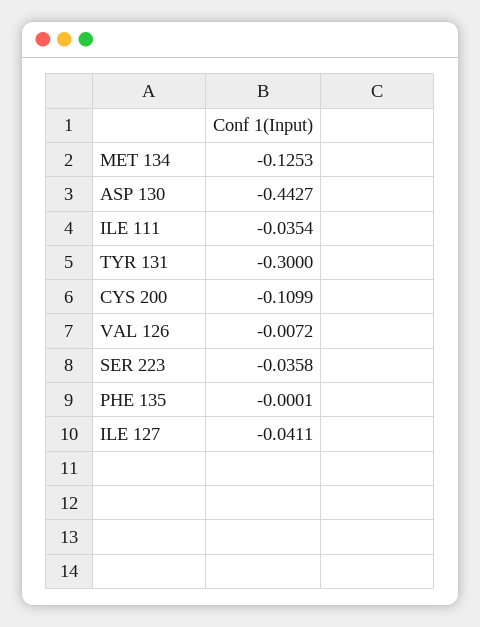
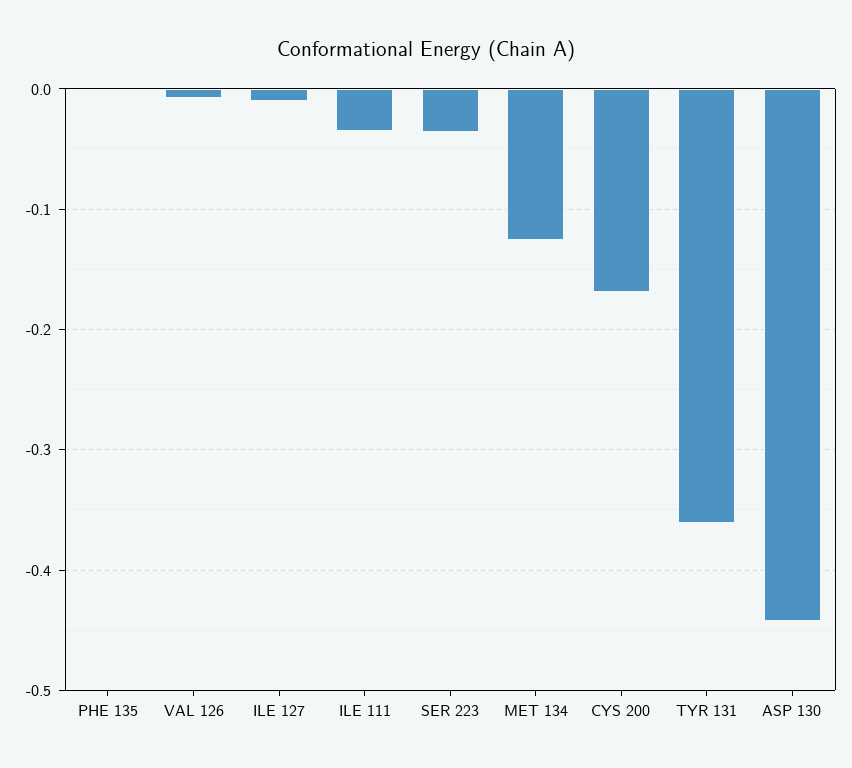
TYR 131: -0.3 -> -0.36
CYS 200: -0.1099 -> -0.17
ILE 127: -0.0411 -> -0.01

